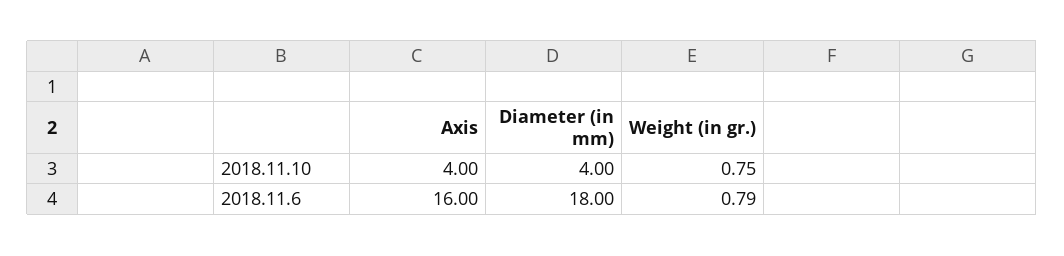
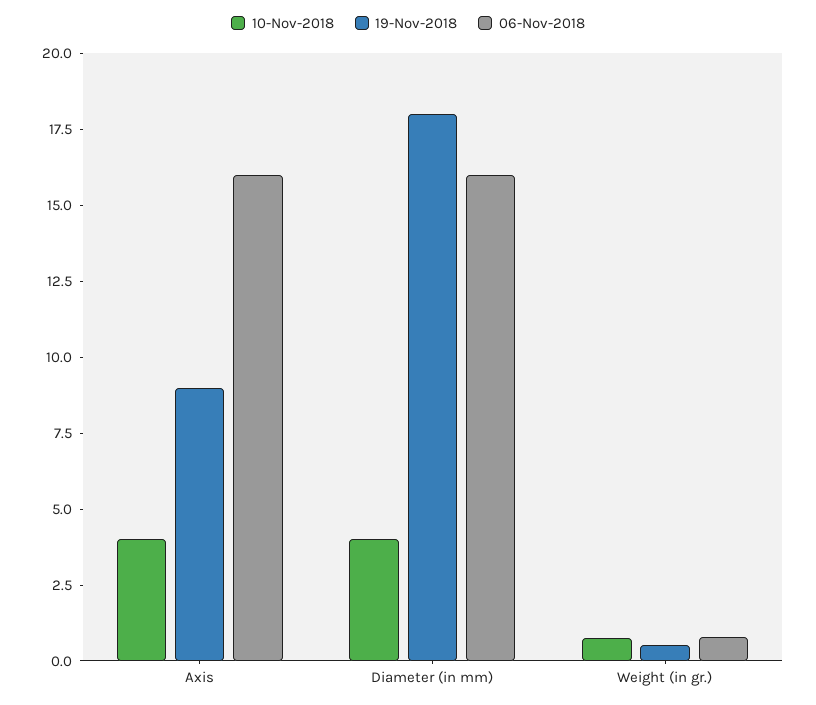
2018.11.6, Diameter (in mm): 18 -> 16
19-Nov-2018, Axis: none -> 9
19-Nov-2018, Diameter (in mm): none -> 18
19-Nov-2018, Weight (in gr.): none -> 0.5

